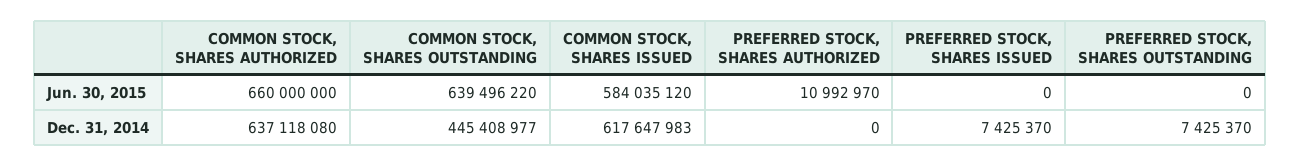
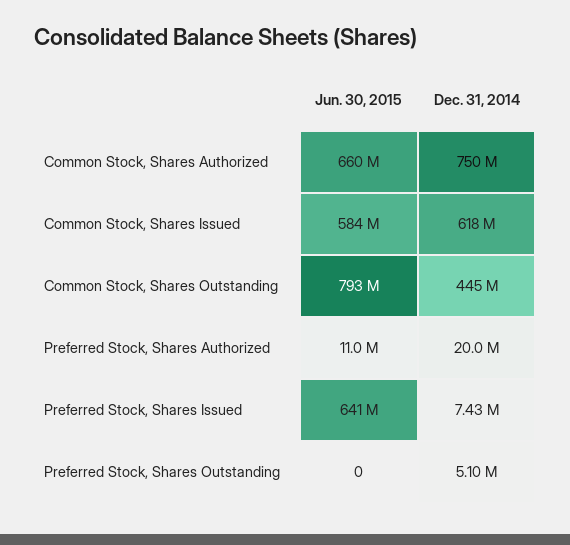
COMMON STOCK, SHARES OUTSTANDING, Jun. 30, 2015: 639496220 -> 793000000
PREFERRED STOCK, SHARES ISSUED, Jun. 30, 2015: 0 -> 641000000
COMMON STOCK, SHARES AUTHORIZED, Dec. 31, 2014: 637118080 -> 750000000
PREFERRED STOCK, SHARES AUTHORIZED, Dec. 31, 2014: 0 -> 20000000
PREFERRED STOCK, SHARES OUTSTANDING, Dec. 31, 2014: 7425370 -> 5100000

